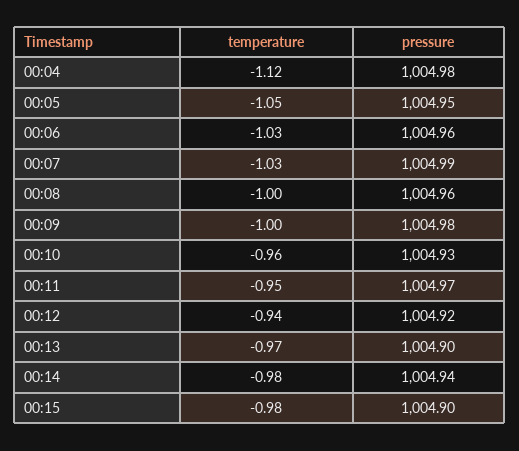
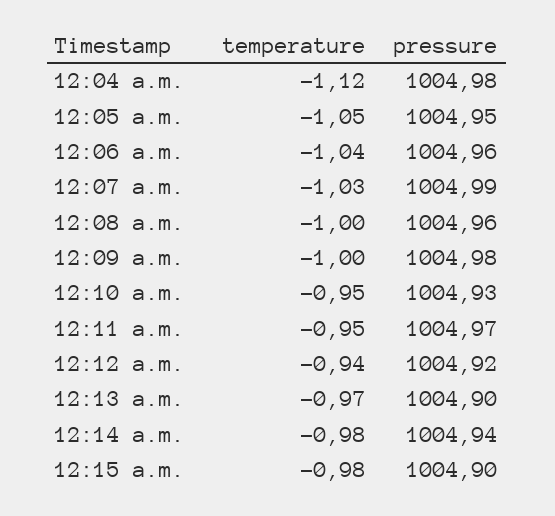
temperature, 00:06: -1.03 -> -1.04
temperature, 00:10: -0.96 -> -0.95

